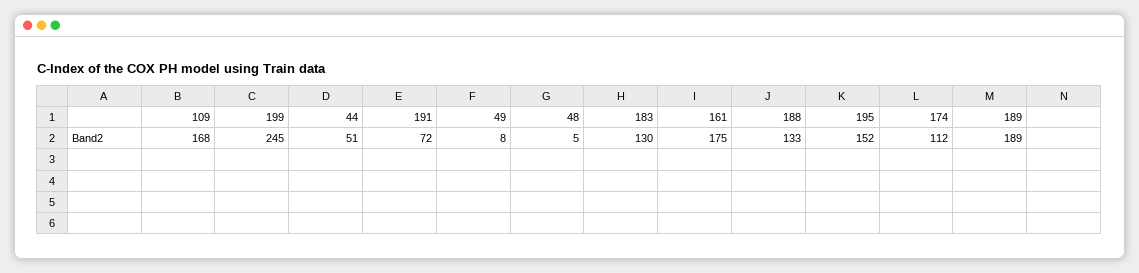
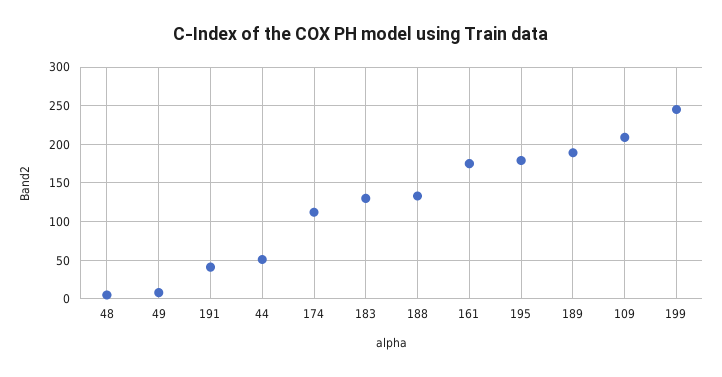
109: 168 -> 210
191: 72 -> 40
195: 152 -> 180

